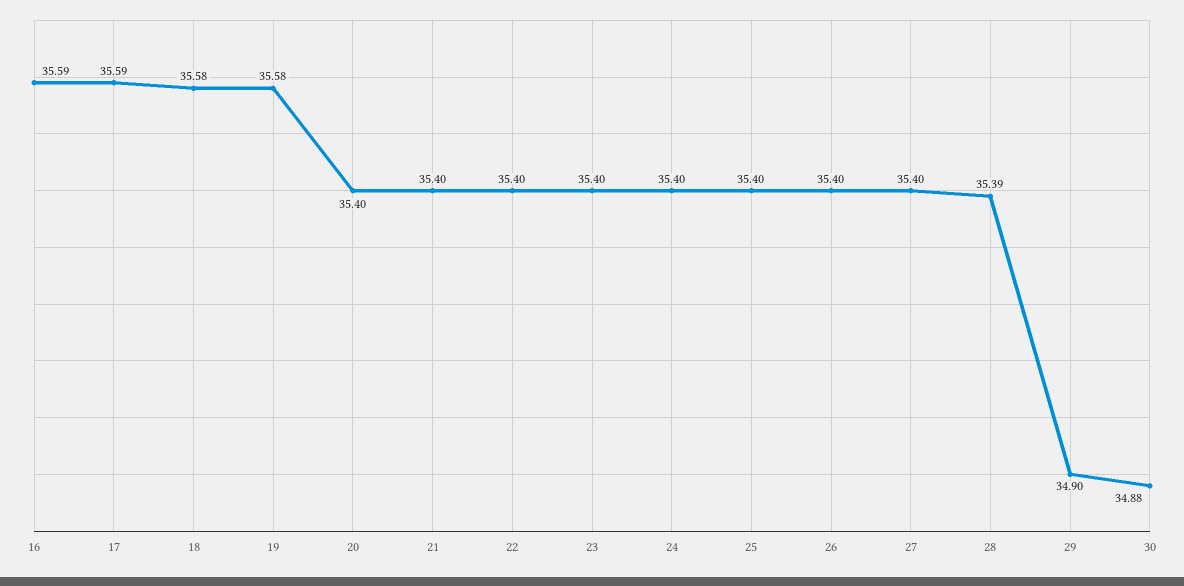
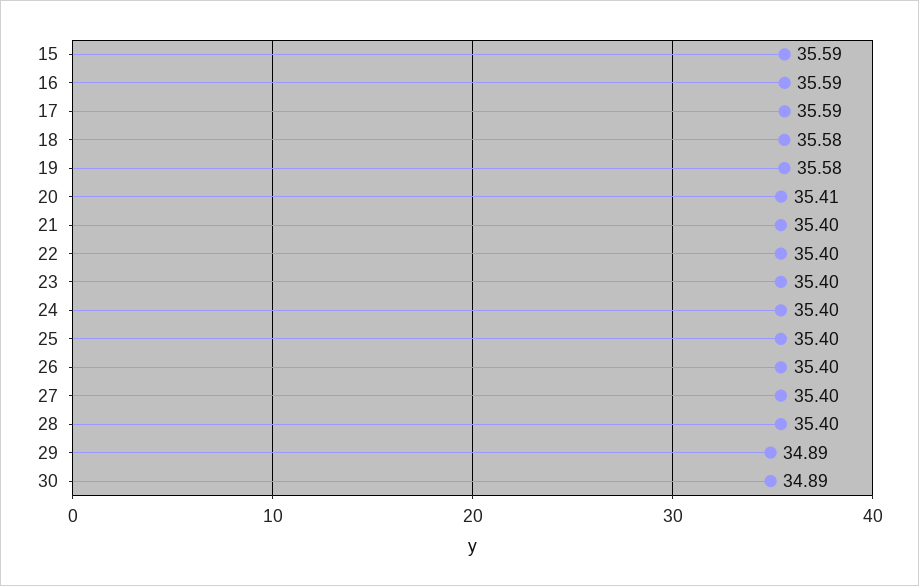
20: 35.4 -> 35.41
28: 35.39 -> 35.4
29: 34.9 -> 34.89
30: 34.88 -> 34.89
15: none -> 35.59

